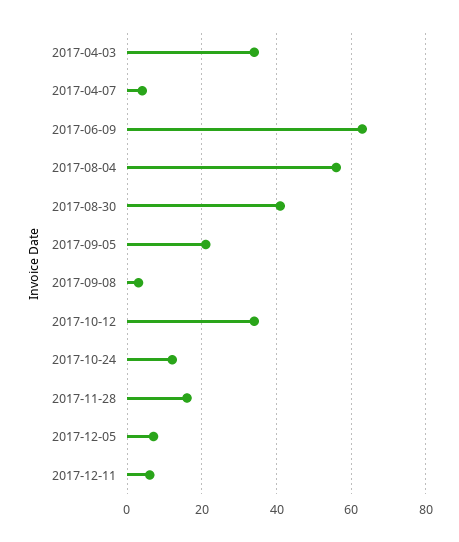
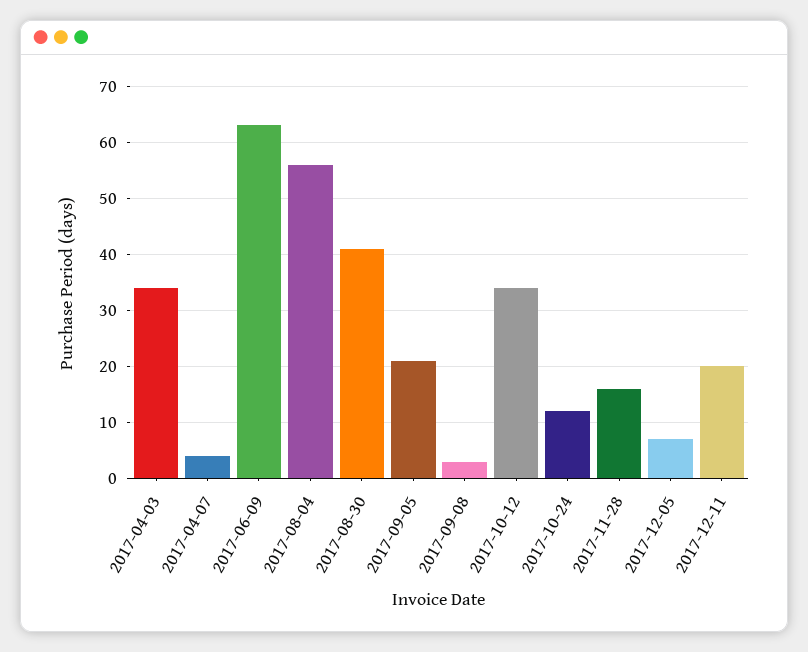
2017-12-11: 5 -> 20

